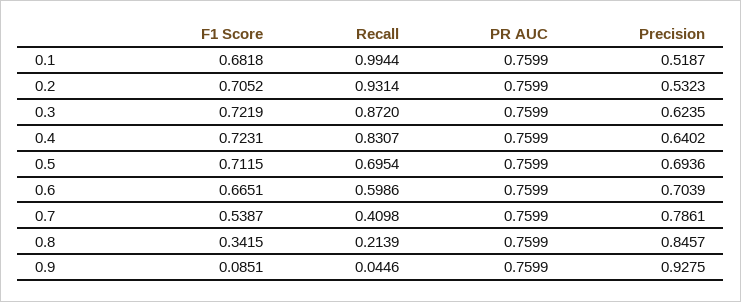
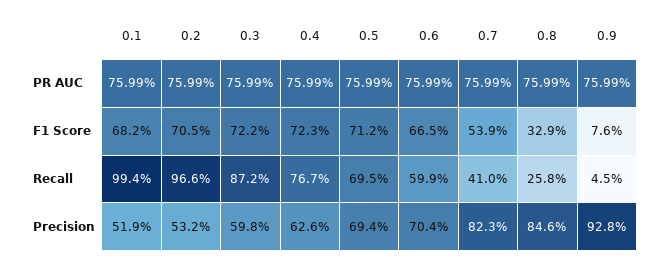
Recall, 0.2: 0.9314 -> 0.966
Precision, 0.3: 0.6235 -> 0.598
Recall, 0.4: 0.8307 -> 0.767
Precision, 0.4: 0.6402 -> 0.626
Precision, 0.7: 0.7861 -> 0.823
F1 Score, 0.8: 0.3415 -> 0.329
Recall, 0.8: 0.2139 -> 0.258
F1 Score, 0.9: 0.0851 -> 0.076

